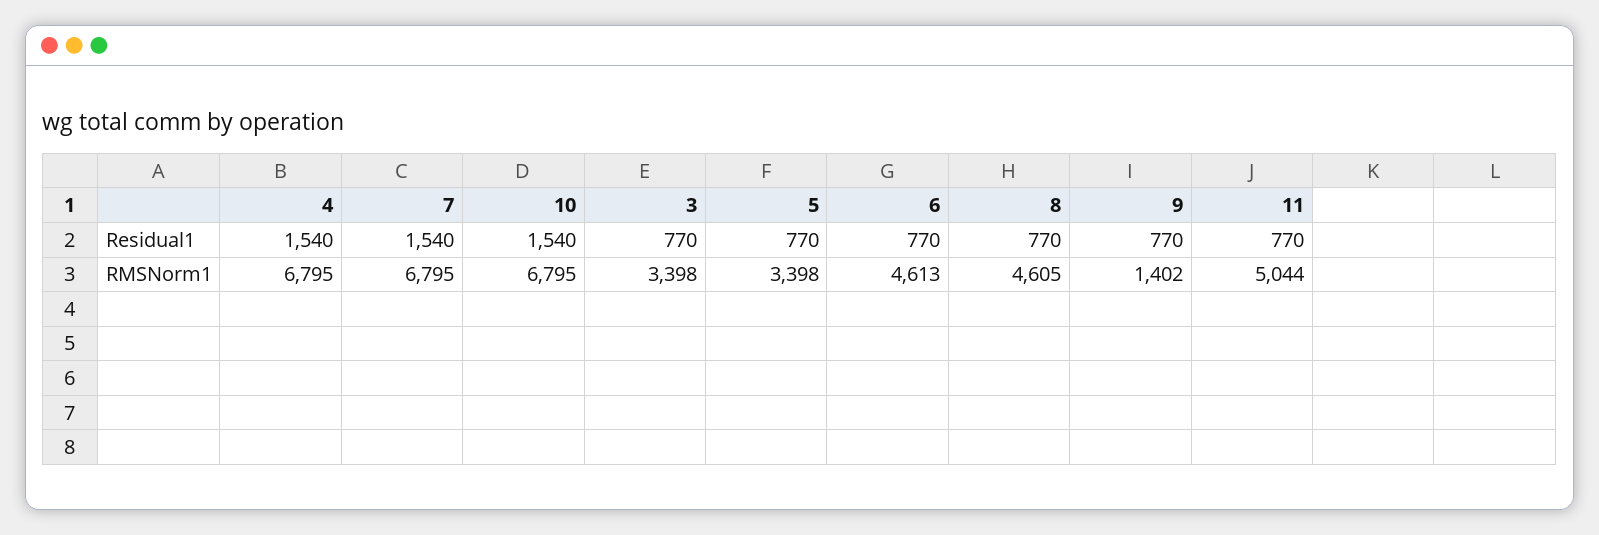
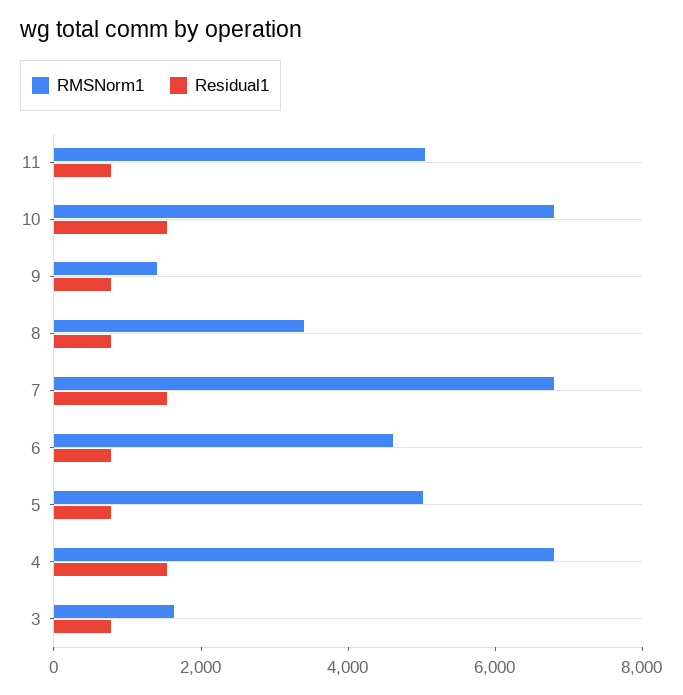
RMSNorm1, 3: 3398 -> 1500
RMSNorm1, 5: 3398 -> 5000
RMSNorm1, 8: 4605 -> 3500

